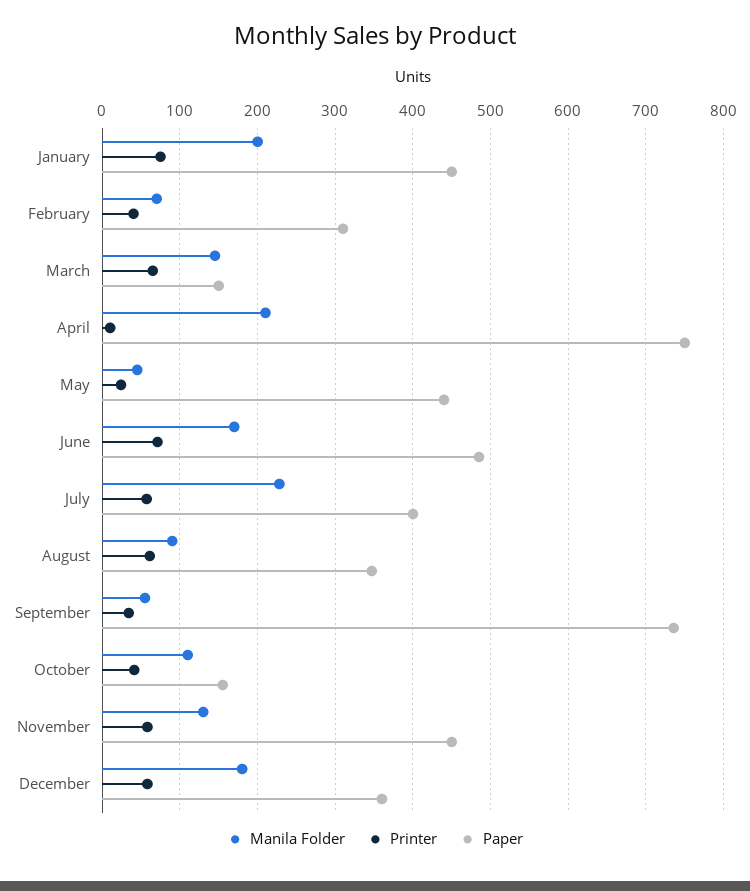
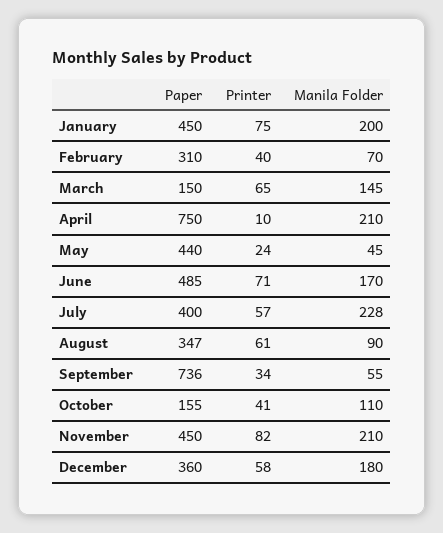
Manila Folder, November: 130 -> 210
Printer, November: 60 -> 82

